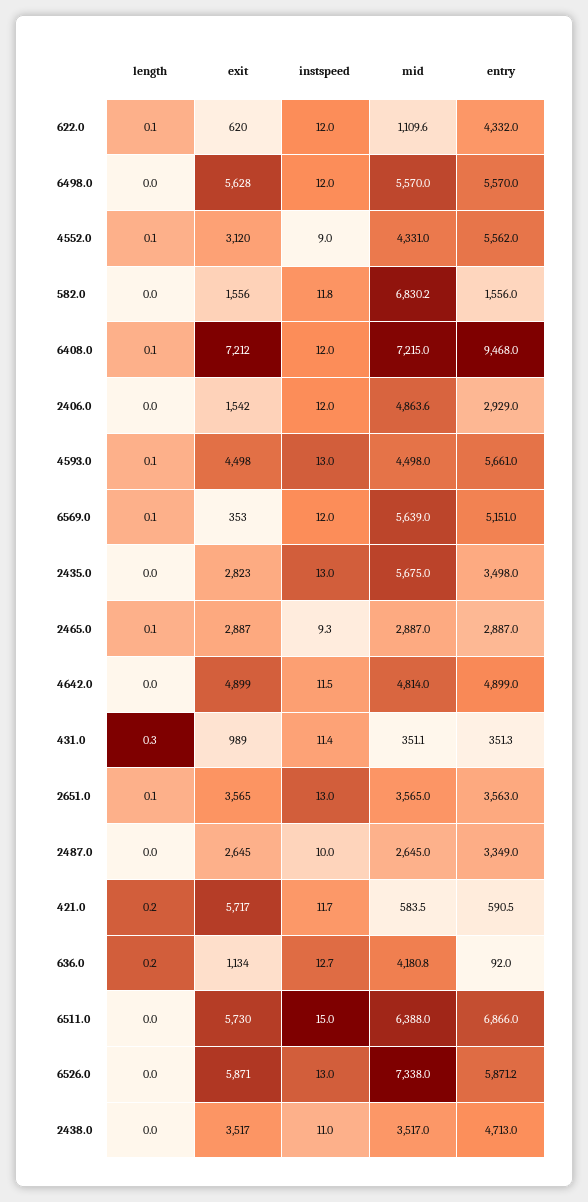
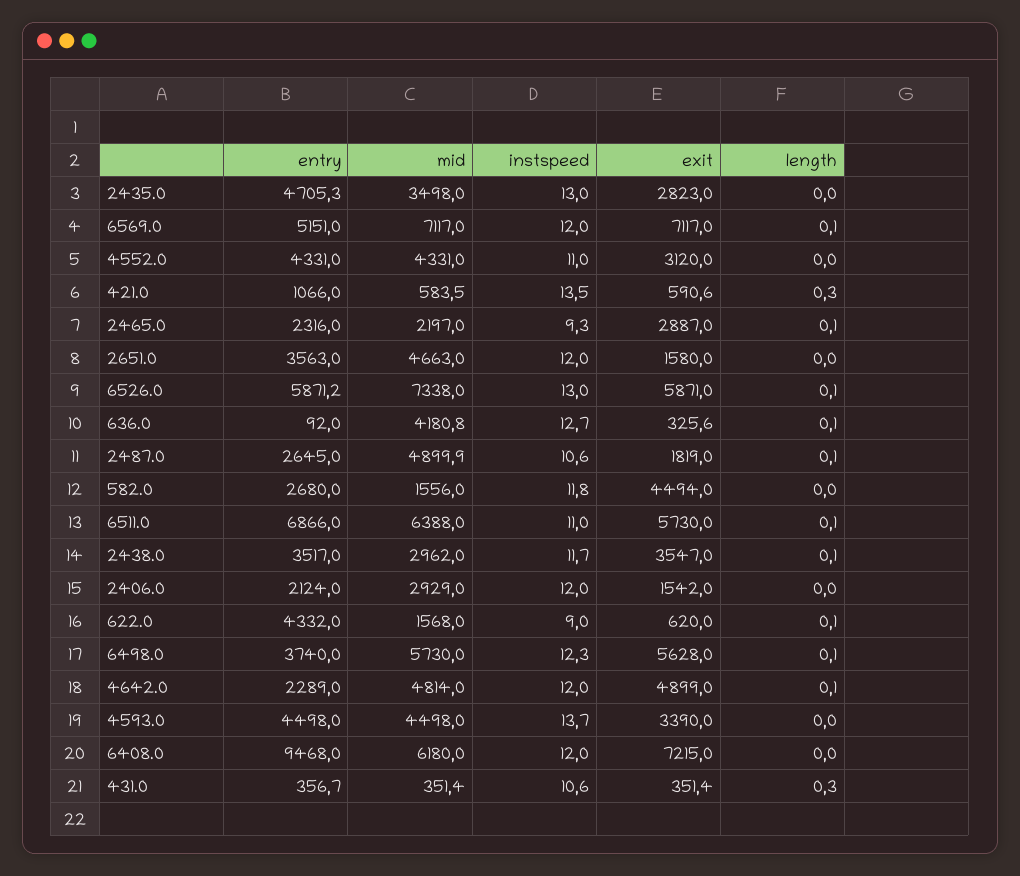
instspeed, 622.0: 12 -> 9
mid, 622.0: 1109.6 -> 1568
length, 6498.0: 0 -> 0.1
instspeed, 6498.0: 12 -> 12.3
mid, 6498.0: 5570 -> 5730
entry, 6498.0: 5570 -> 3740
length, 4552.0: 0.1 -> 0
instspeed, 4552.0: 9 -> 11
entry, 4552.0: 5562 -> 4331
exit, 582.0: 1556 -> 4494
mid, 582.0: 6830.2 -> 1556
entry, 582.0: 1556 -> 2680
length, 6408.0: 0.1 -> 0
exit, 6408.0: 7212 -> 7215
mid, 6408.0: 7215 -> 6180
mid, 2406.0: 4863.6 -> 2929
entry, 2406.0: 2929 -> 2124
length, 4593.0: 0.1 -> 0
exit, 4593.0: 4498 -> 3390
instspeed, 4593.0: 13 -> 13.7
entry, 4593.0: 5661 -> 4498
exit, 6569.0: 353 -> 7117
mid, 6569.0: 5639 -> 7117
mid, 2435.0: 5675 -> 3498
entry, 2435.0: 3498 -> 4705.3
mid, 2465.0: 2887 -> 2197
entry, 2465.0: 2887 -> 2316
length, 4642.0: 0 -> 0.1
instspeed, 4642.0: 11.5 -> 12
entry, 4642.0: 4899 -> 2289
exit, 431.0: 989 -> 351.4
instspeed, 431.0: 11.4 -> 10.6
mid, 431.0: 351.1 -> 351.4
entry, 431.0: 351.3 -> 356.7
length, 2651.0: 0.1 -> 0
exit, 2651.0: 3565 -> 1580
instspeed, 2651.0: 13 -> 12
mid, 2651.0: 3565 -> 4663
length, 2487.0: 0 -> 0.1
exit, 2487.0: 2645 -> 1819
instspeed, 2487.0: 10 -> 10.6
mid, 2487.0: 2645 -> 4899.9
entry, 2487.0: 3349 -> 2645
length, 421.0: 0.2 -> 0.3
exit, 421.0: 5717 -> 590.6
instspeed, 421.0: 11.7 -> 13.5
entry, 421.0: 590.5 -> 1066
length, 636.0: 0.2 -> 0.1
exit, 636.0: 1134 -> 325.6
length, 6511.0: 0 -> 0.1
instspeed, 6511.0: 15 -> 11
length, 6526.0: 0 -> 0.1
length, 2438.0: 0 -> 0.1
exit, 2438.0: 3517 -> 3547
instspeed, 2438.0: 11 -> 11.7
mid, 2438.0: 3517 -> 2962
entry, 2438.0: 4713 -> 3517

